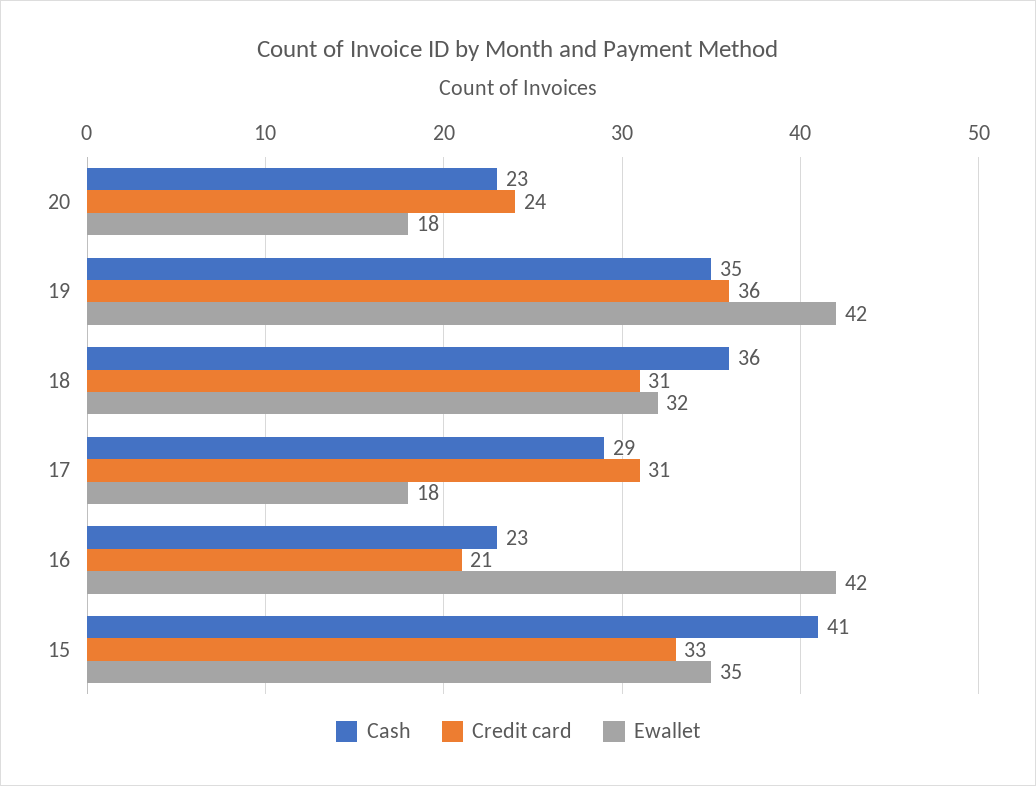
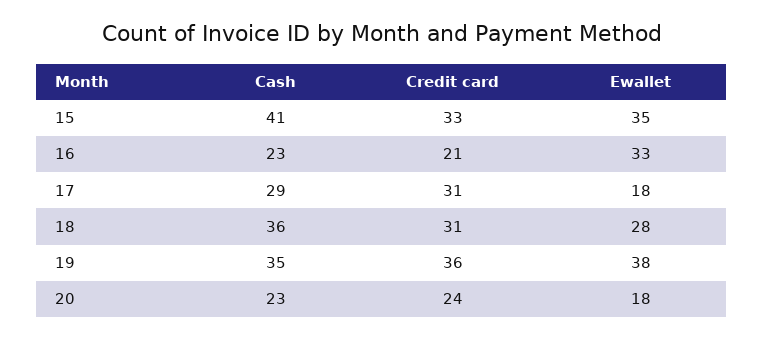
Ewallet, 19: 42 -> 38
Ewallet, 18: 32 -> 28
Ewallet, 16: 42 -> 33

